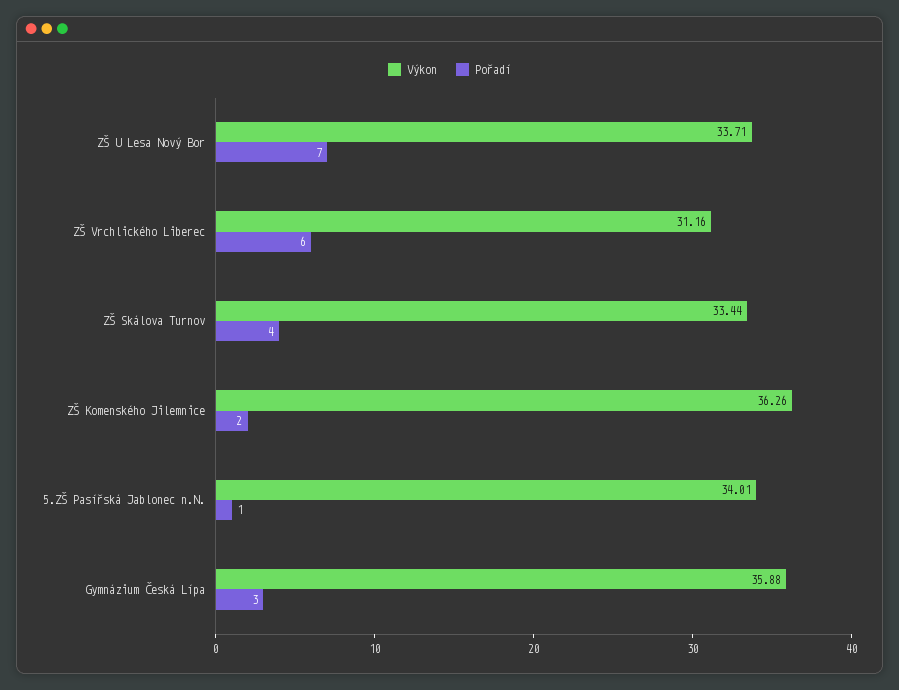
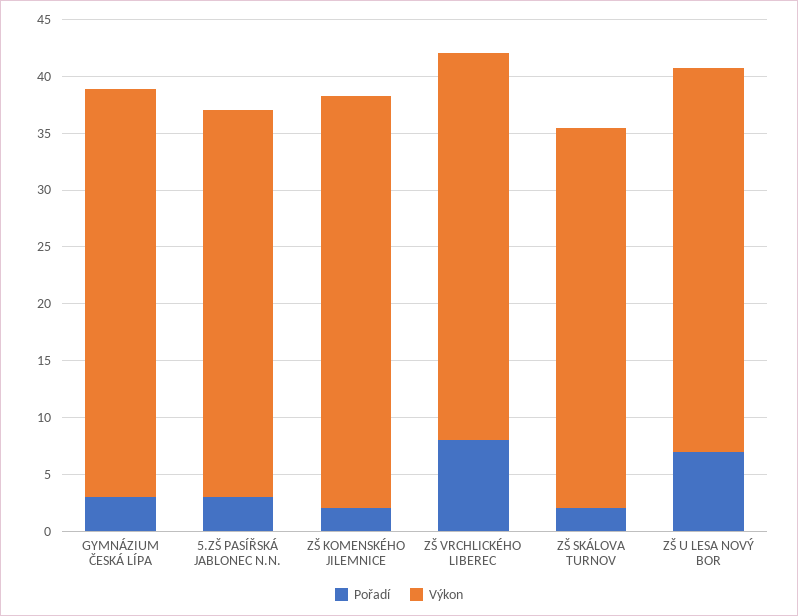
Výkon, ZŠ Vrchlického Liberec: 31.16 -> 34
Pořadí, ZŠ Vrchlického Liberec: 6 -> 8
Pořadí, ZŠ Skálova Turnov: 4 -> 2
Pořadí, 5.ZŠ Pasířská Jablonec n.N.: 1 -> 3

